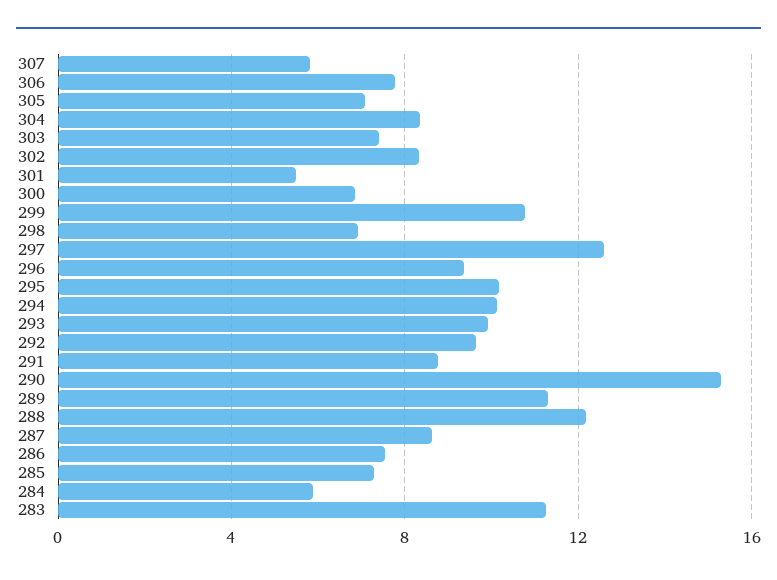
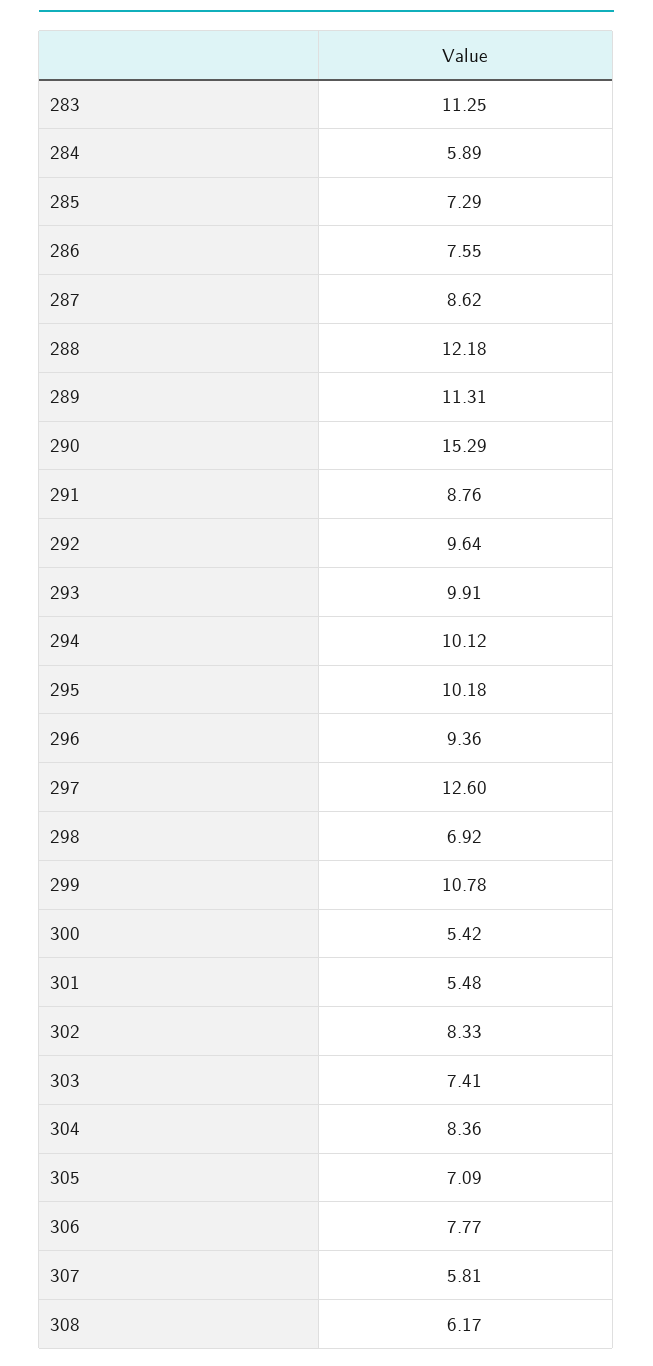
300: 7 -> 5.42
308: none -> 6.17

